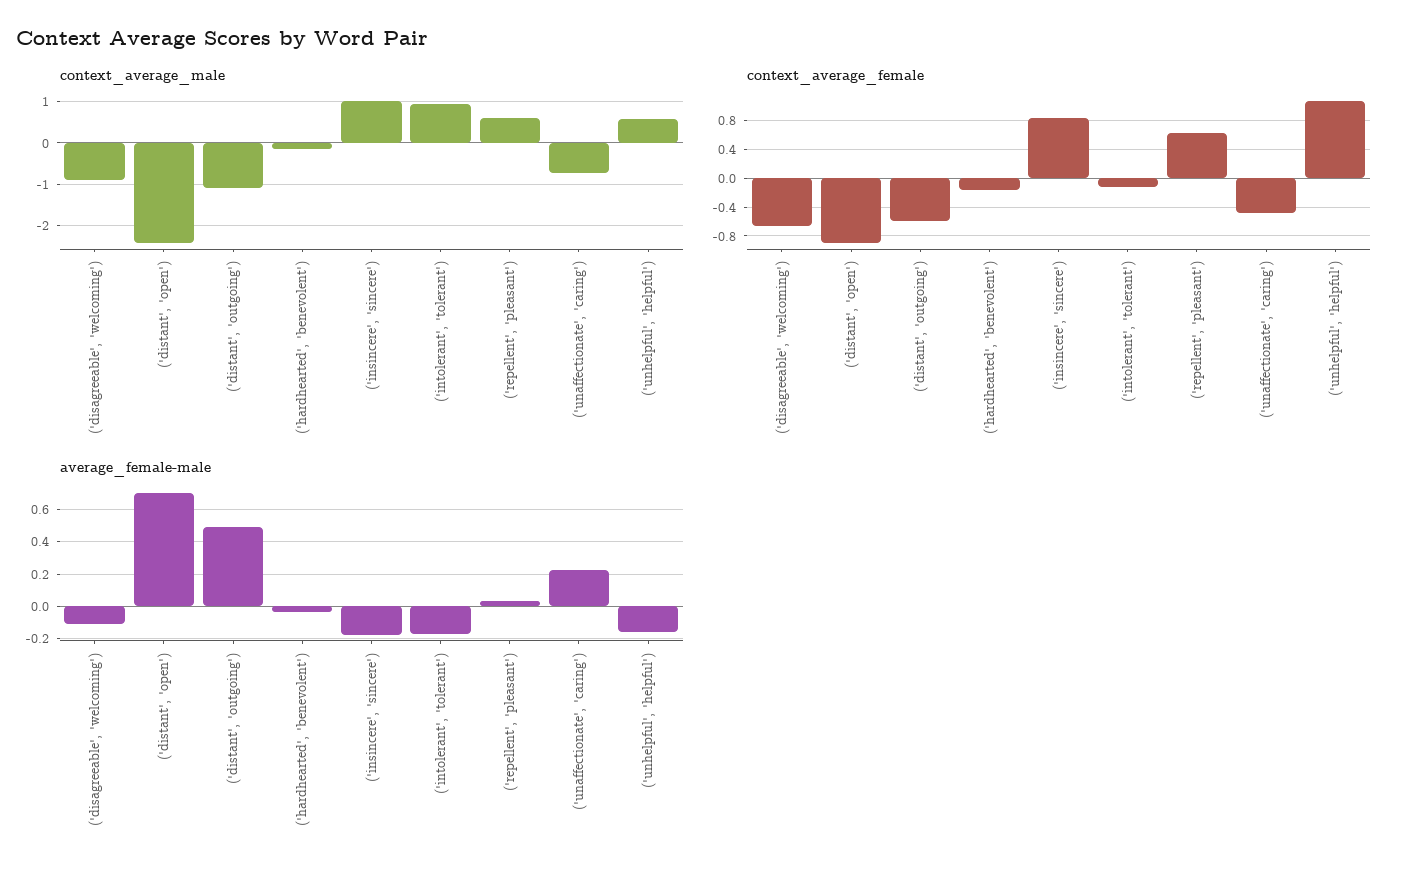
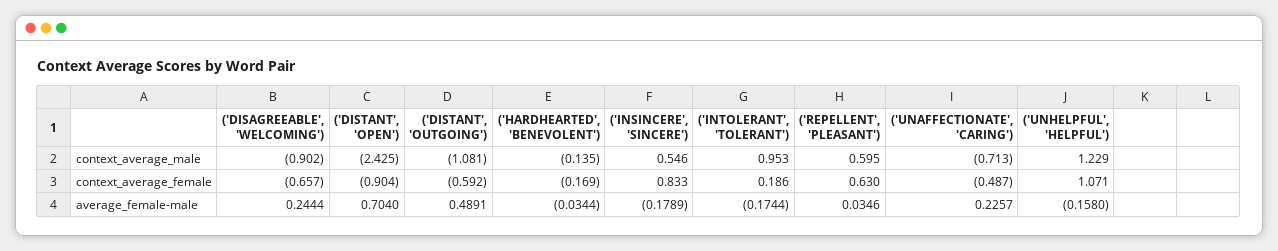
context_average_male, ('insincere', 'sincere'): 1 -> 0.546
context_average_male, ('unhelpful', 'helpful'): 0.6 -> 1.229
context_average_female, ('intolerant', 'tolerant'): -0.1 -> 0.186
average_female-male, ('disagreeable', 'welcoming'): -0.1 -> 0.2444

